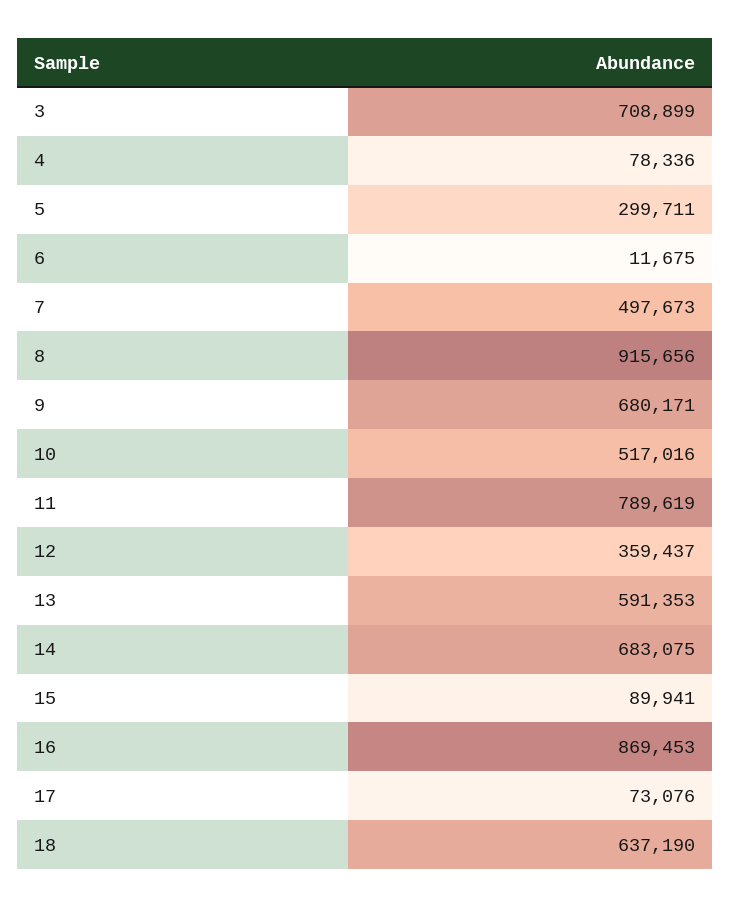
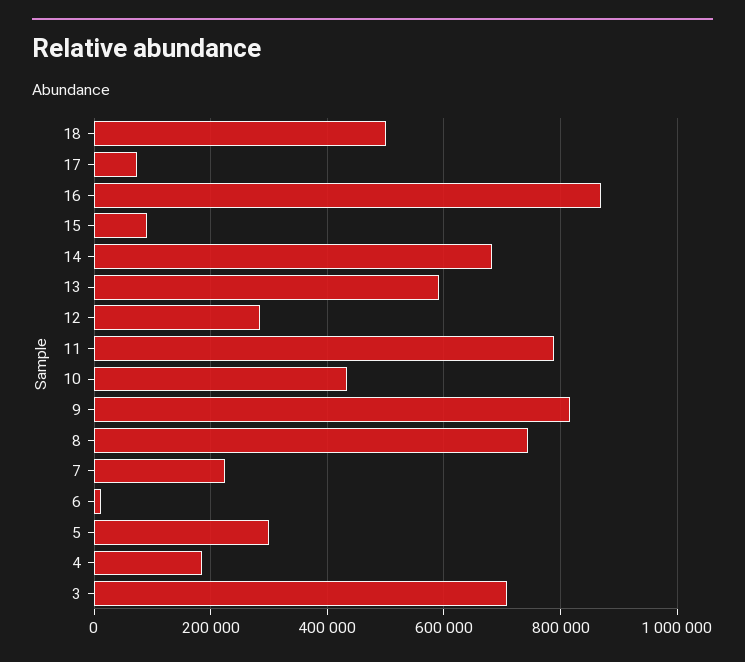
4: 78336 -> 180000
7: 497673 -> 220000
8: 915656 -> 740000
9: 680171 -> 820000
10: 517016 -> 440000
12: 359437 -> 280000
18: 637190 -> 500000

